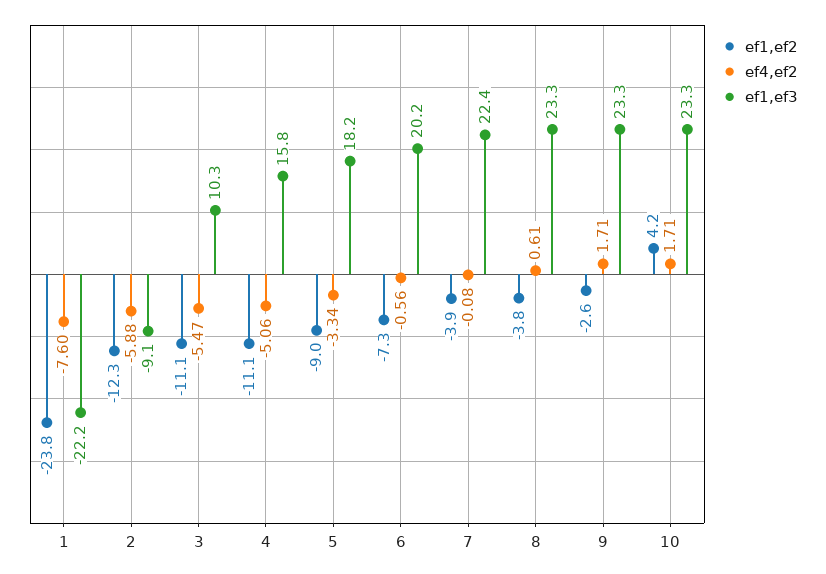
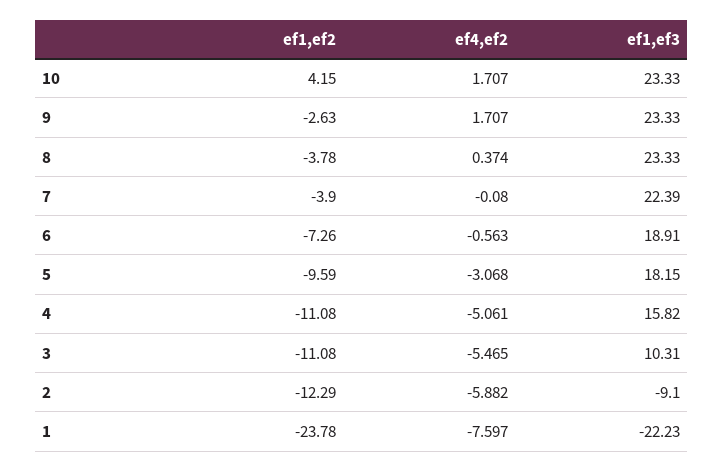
ef1,ef2, 5: -9 -> -9.59
ef4,ef2, 5: -3.34 -> -3.068
ef1,ef3, 6: 20.2 -> 18.91
ef4,ef2, 8: 0.61 -> 0.374

